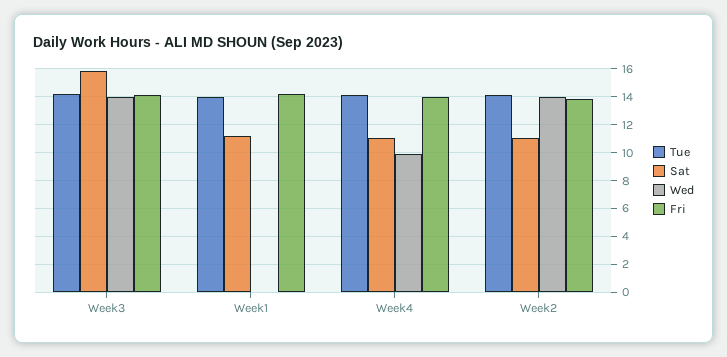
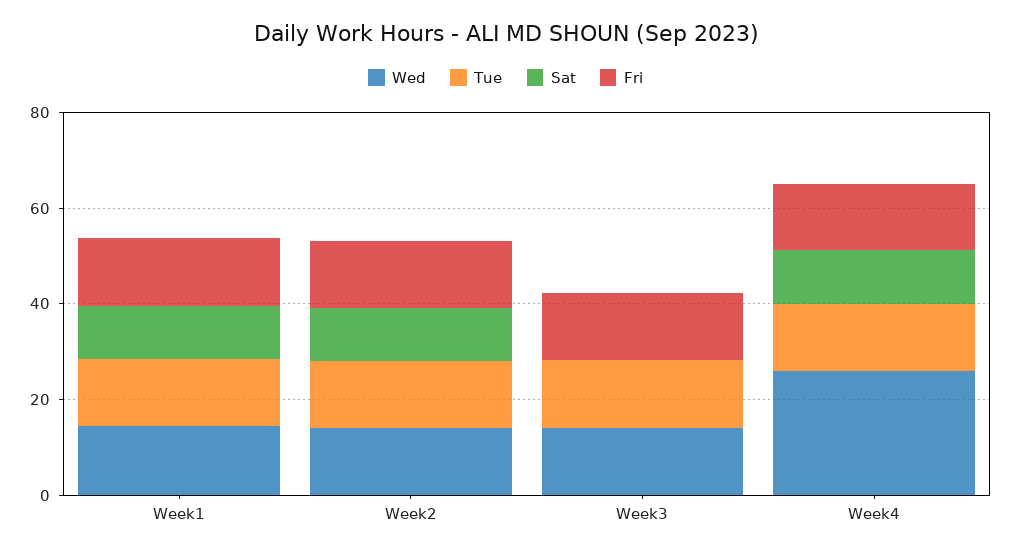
Sat, Week3: 16 -> 0
Wed, Week1: 0 -> 15
Wed, Week4: 10 -> 25

